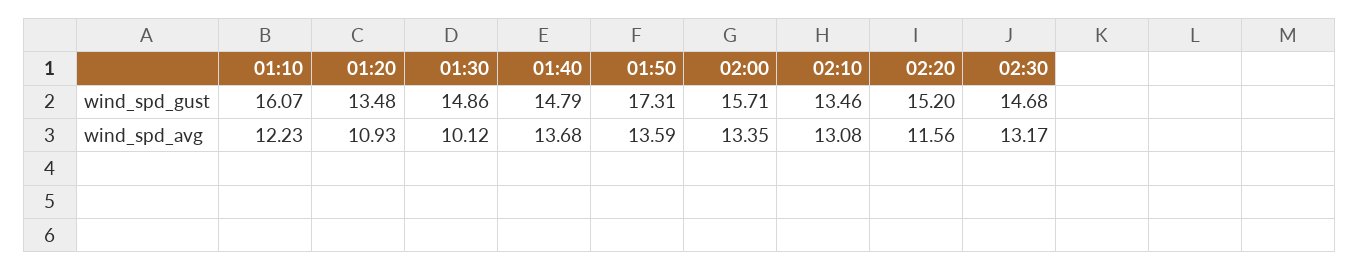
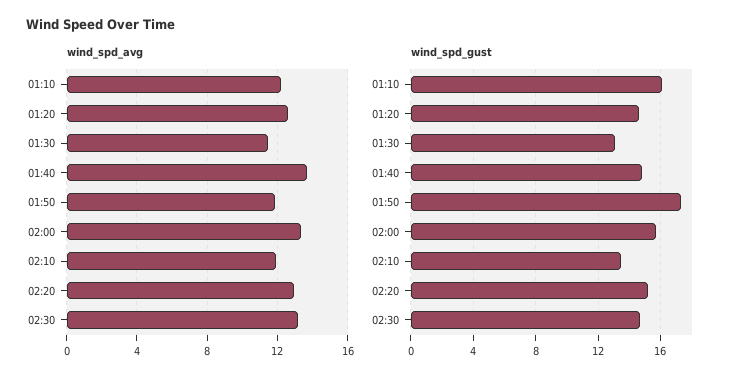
wind_spd_gust, 01:20: 13.48 -> 14.5
wind_spd_gust, 01:30: 14.86 -> 13
wind_spd_avg, 01:20: 10.93 -> 12.5
wind_spd_avg, 01:30: 10.12 -> 11.5
wind_spd_avg, 01:50: 13.59 -> 12
wind_spd_avg, 02:10: 13.08 -> 12
wind_spd_avg, 02:20: 11.56 -> 13

